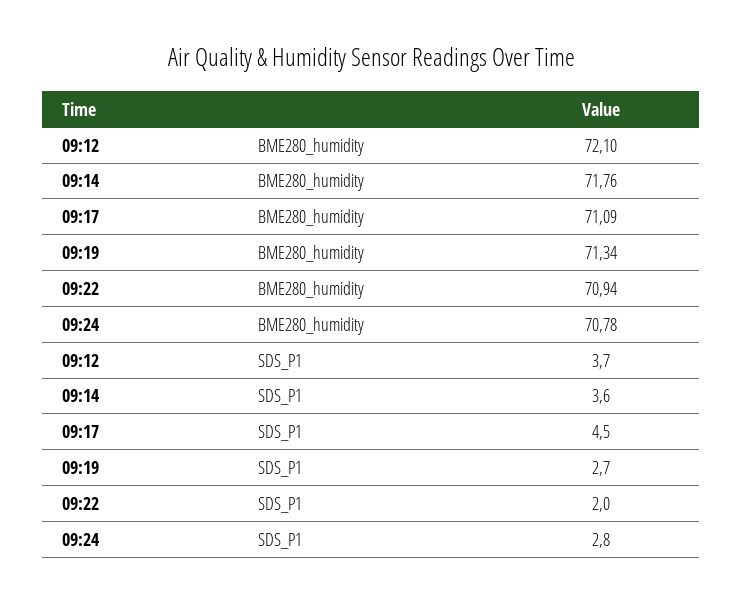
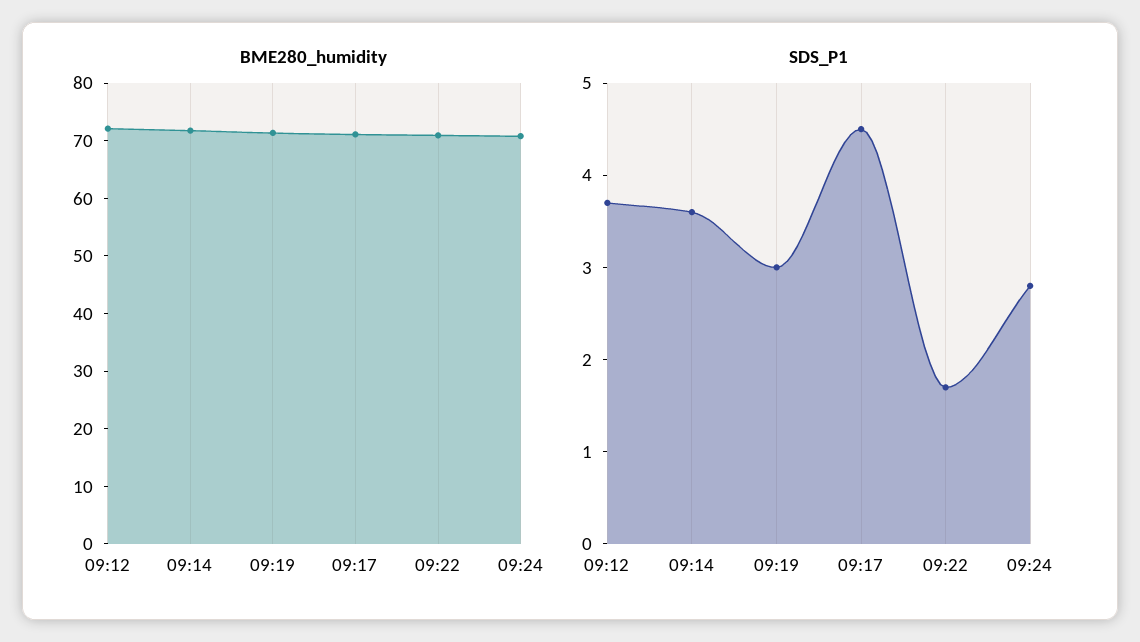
SDS_P1, 09:19: 2.7 -> 3
SDS_P1, 09:22: 2 -> 1.7

